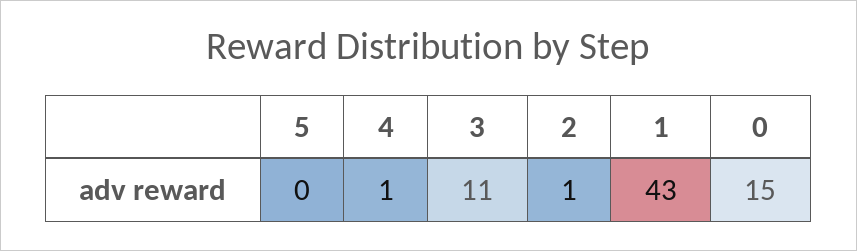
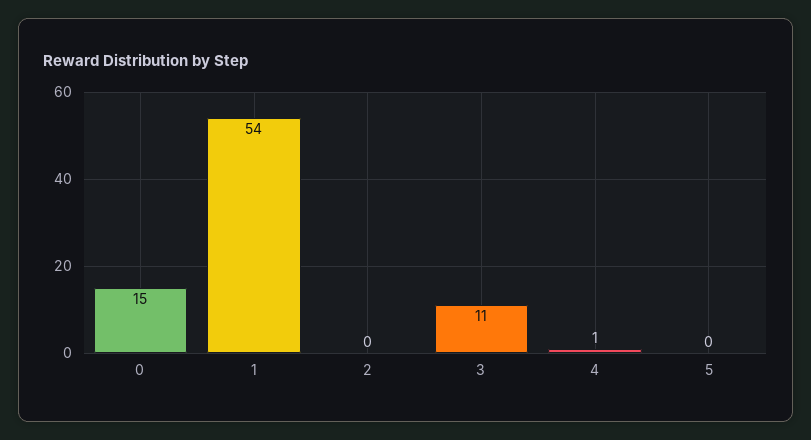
2: 1 -> 0
1: 43 -> 54

